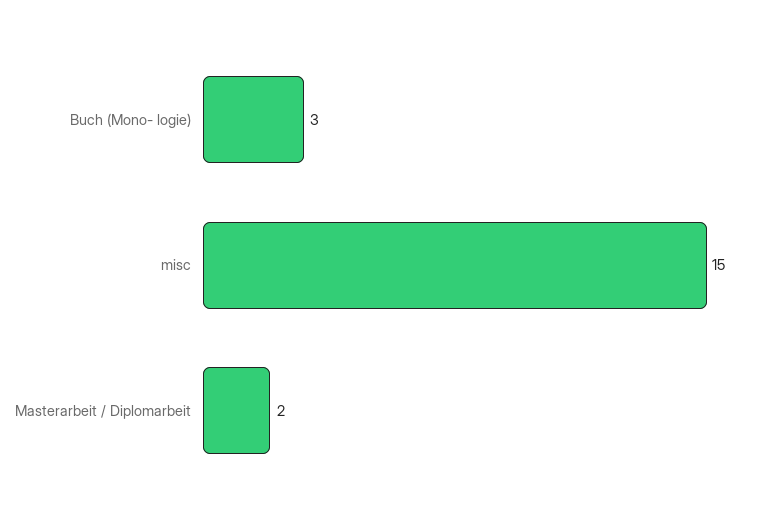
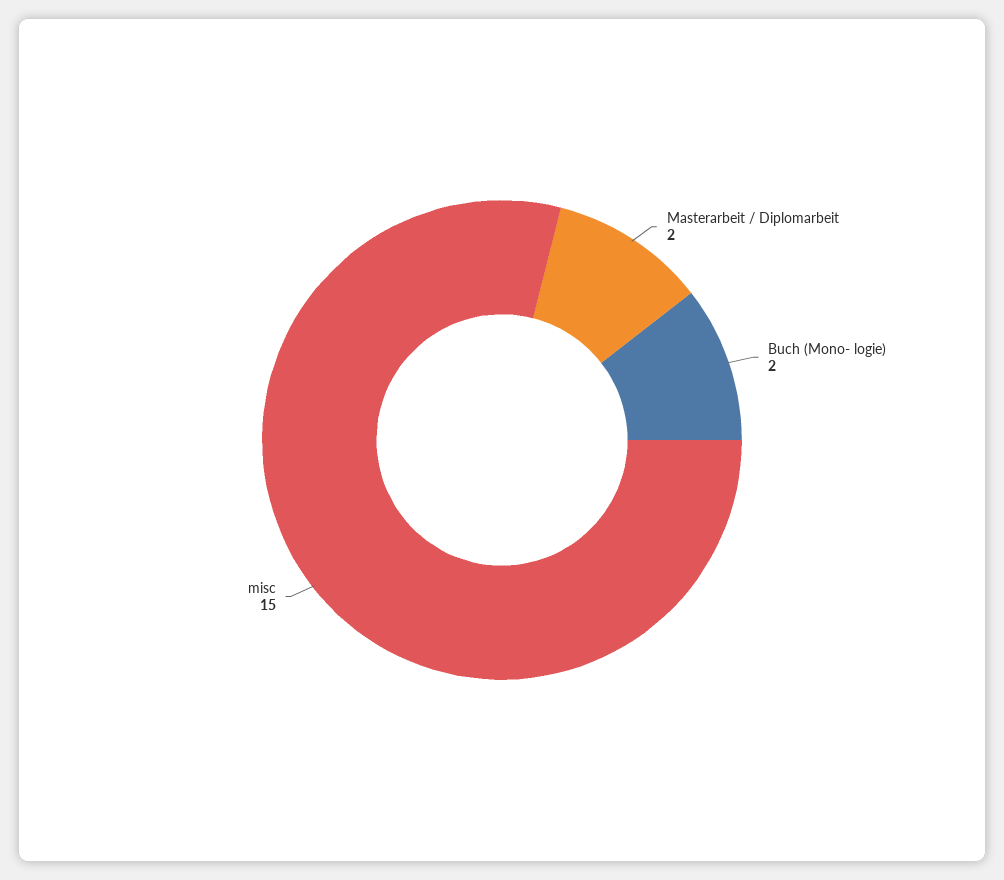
Buch (Mono- logie): 3 -> 2

